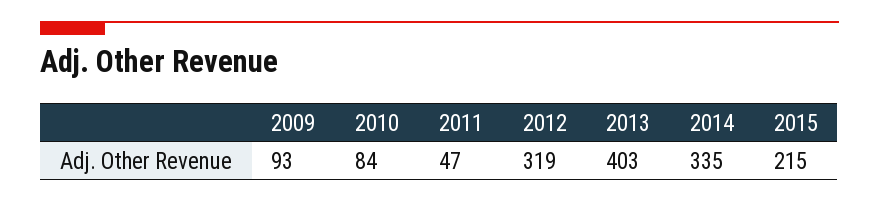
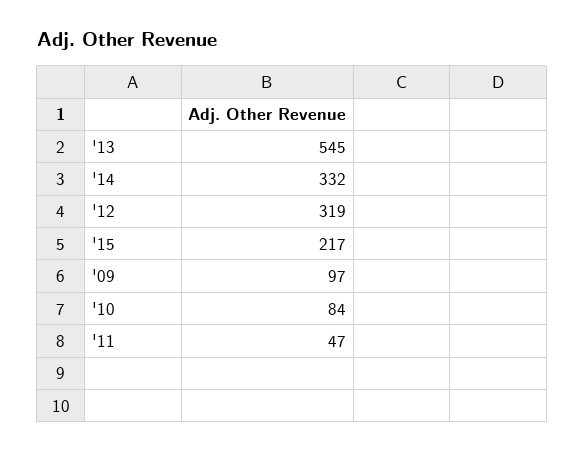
2009: 93 -> 97
2013: 403 -> 545
2014: 335 -> 332
2015: 215 -> 217

